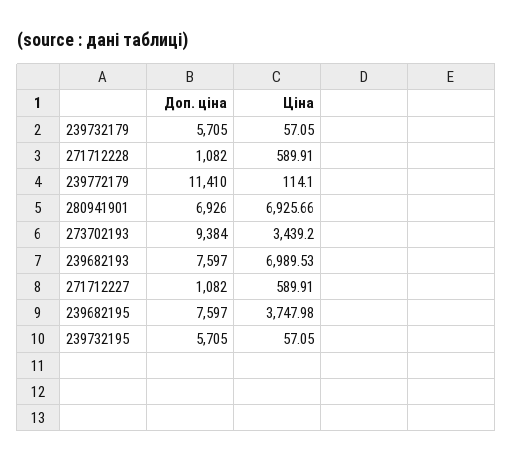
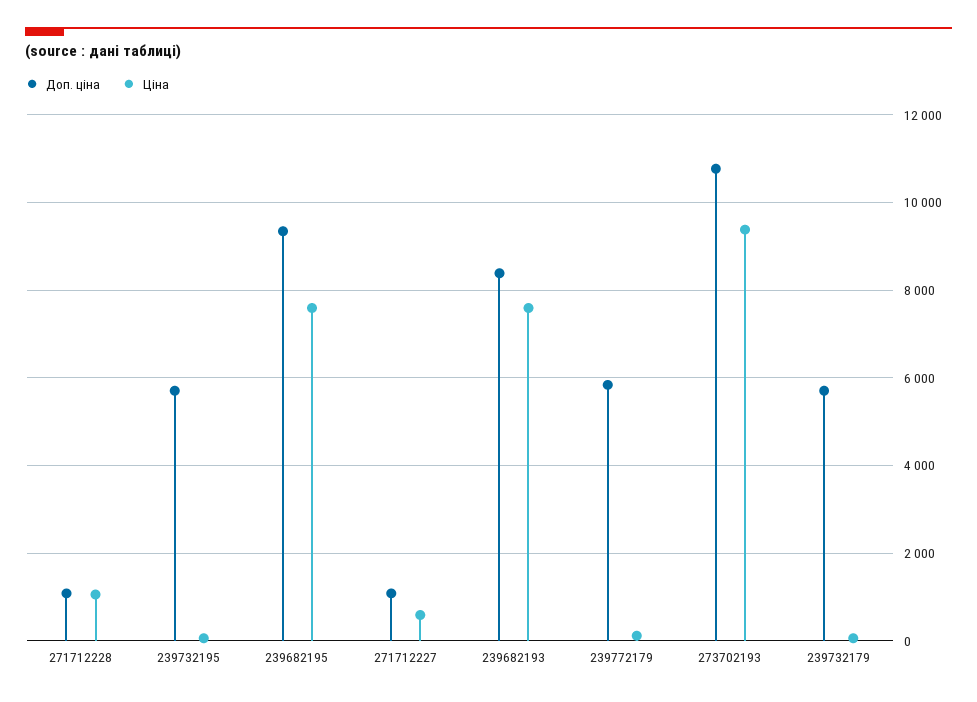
Ціна, 271712228: 589.91 -> 1000
Доп. ціна, 239772179: 11410 -> 5800
Доп. ціна, 280941901: 6926 -> none
Ціна, 280941901: 6925.66 -> none
Доп. ціна, 273702193: 9384 -> 10800
Ціна, 273702193: 3439.2 -> 9400
Доп. ціна, 239682193: 7597 -> 8400
Ціна, 239682193: 6989.53 -> 7600
Доп. ціна, 239682195: 7597 -> 9400
Ціна, 239682195: 3747.98 -> 7600

